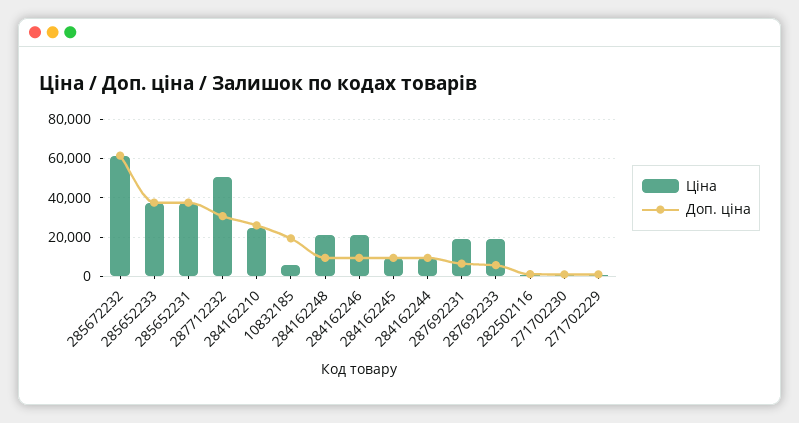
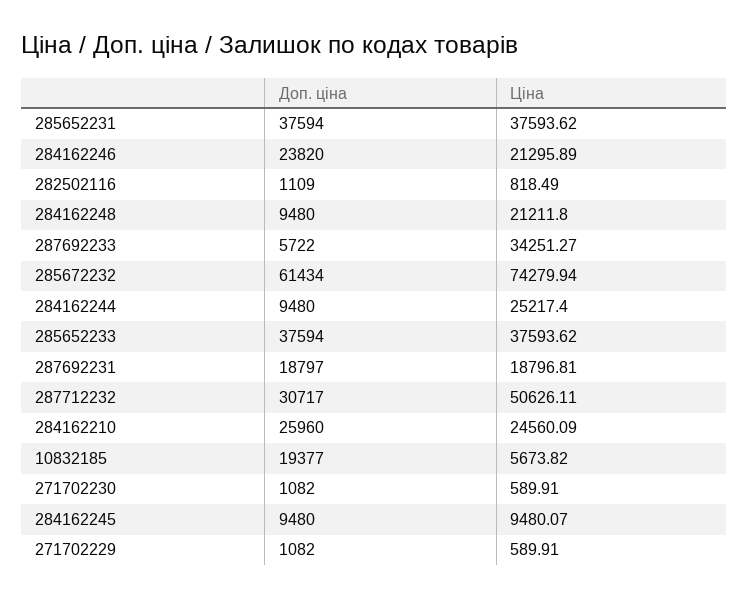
Ціна, 285672232: 60000 -> 74279.94
Доп. ціна, 284162246: 10000 -> 23820
Ціна, 284162244: 10000 -> 25217.4
Доп. ціна, 287692231: 5000 -> 18797
Ціна, 287692233: 20000 -> 34251.27

